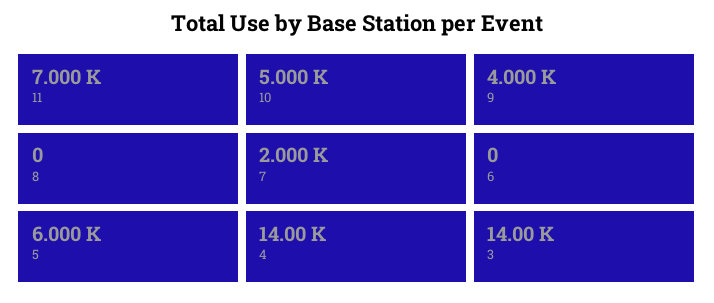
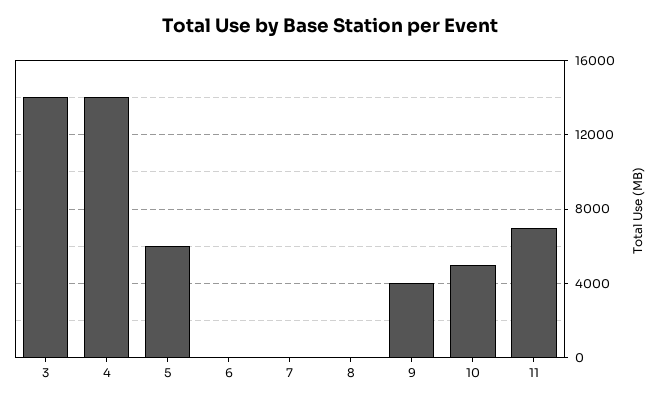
7: 2000 -> 0

